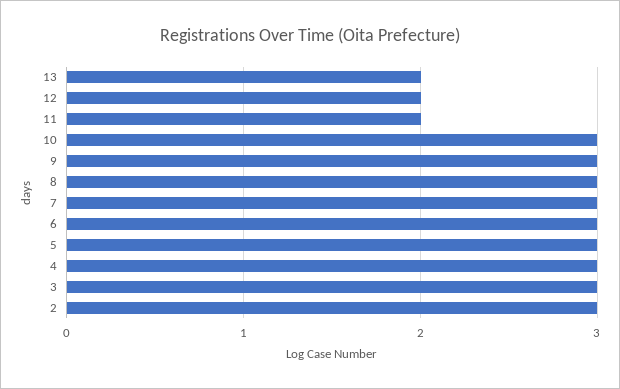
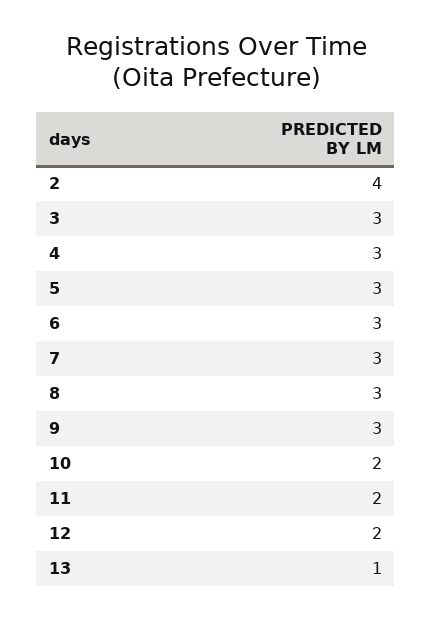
13: 2 -> 1
10: 3 -> 2
2: 3 -> 4

